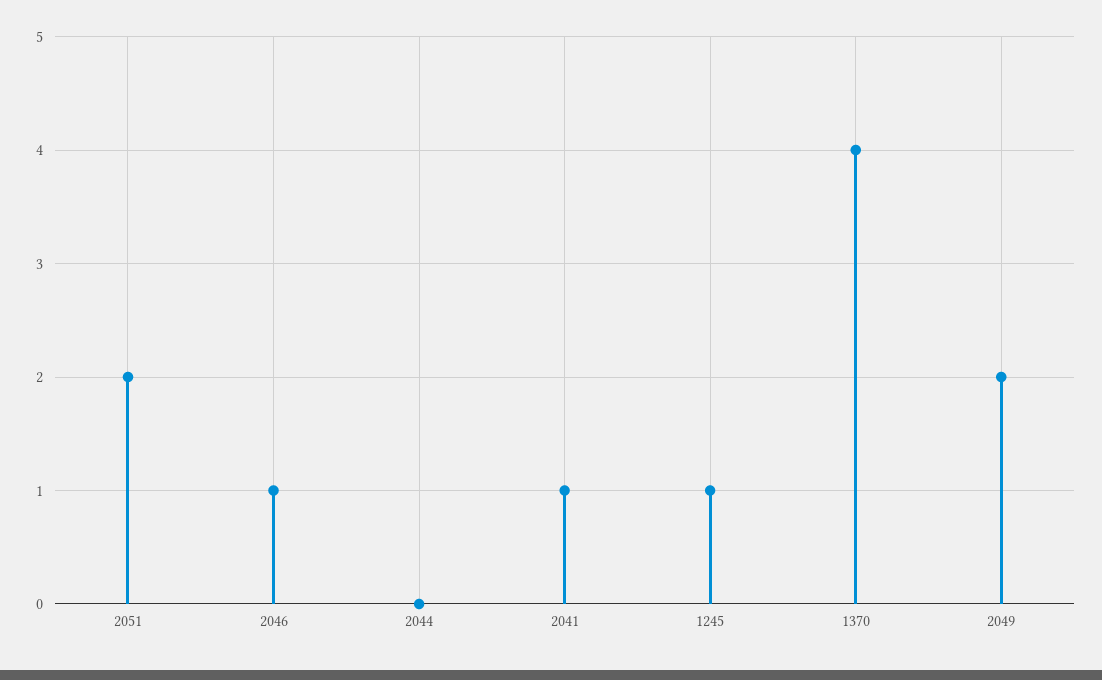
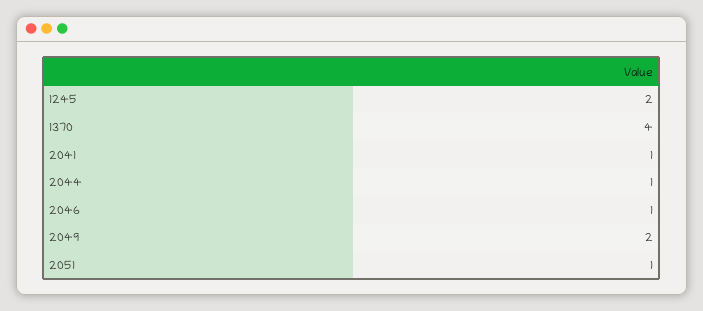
2051: 2 -> 1
2044: 0 -> 1
1245: 1 -> 2

